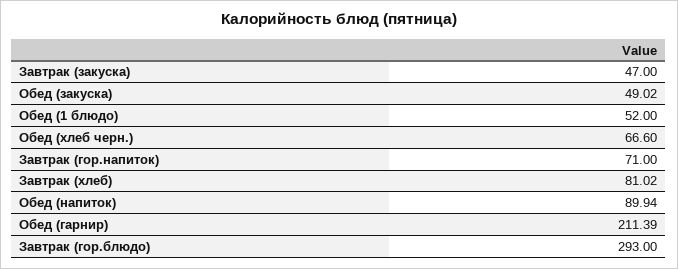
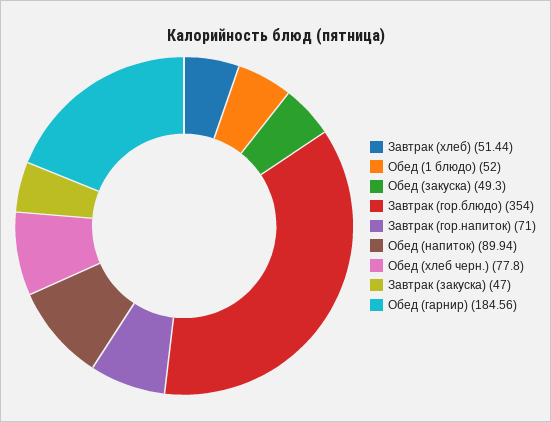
Обед (закуска): 49.02 -> 49.3
Обед (хлеб черн.): 66.6 -> 77.8
Завтрак (хлеб): 81.02 -> 51.44
Обед (гарнир): 211.39 -> 184.56
Завтрак (гор.блюдо): 293 -> 354

